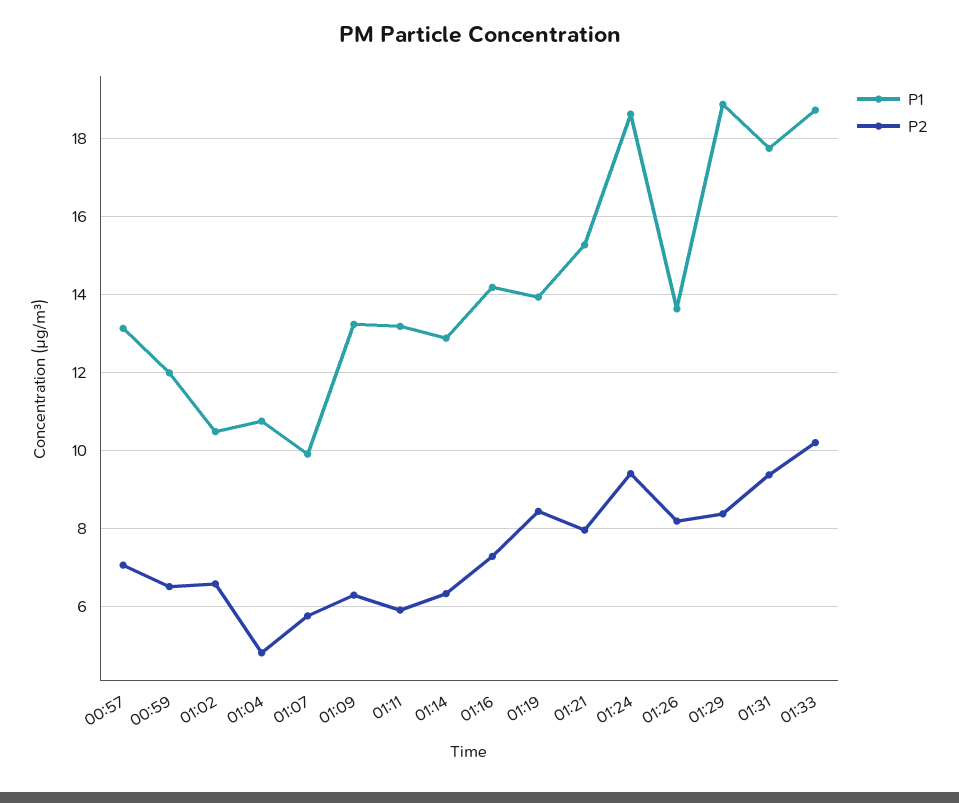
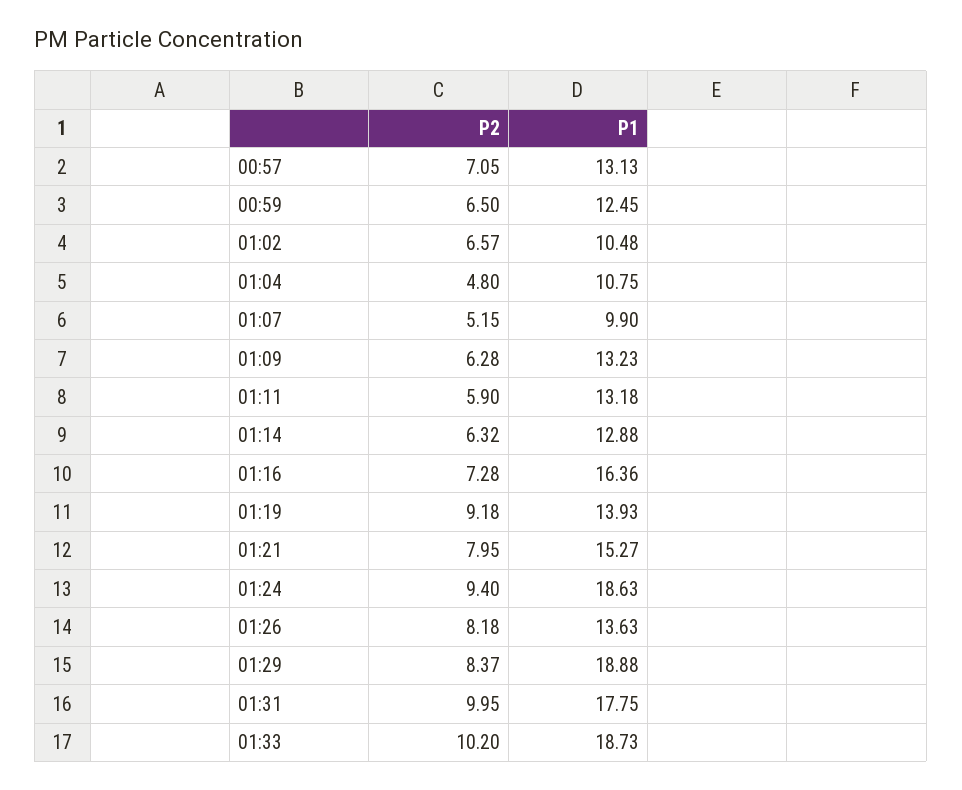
P1, 00:59: 12 -> 12.45
P2, 01:07: 5.8 -> 5.15
P1, 01:16: 14.2 -> 16.36
P2, 01:19: 8.4 -> 9.18
P2, 01:31: 9.4 -> 9.95

